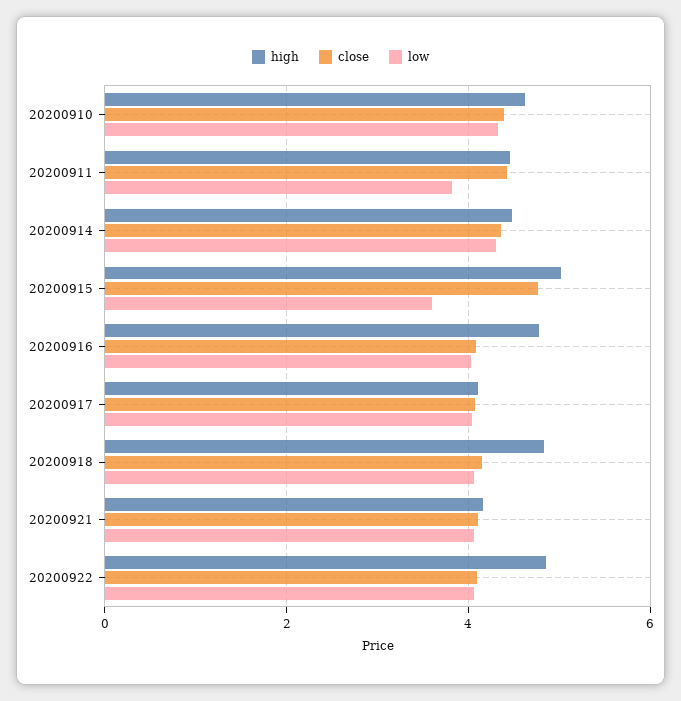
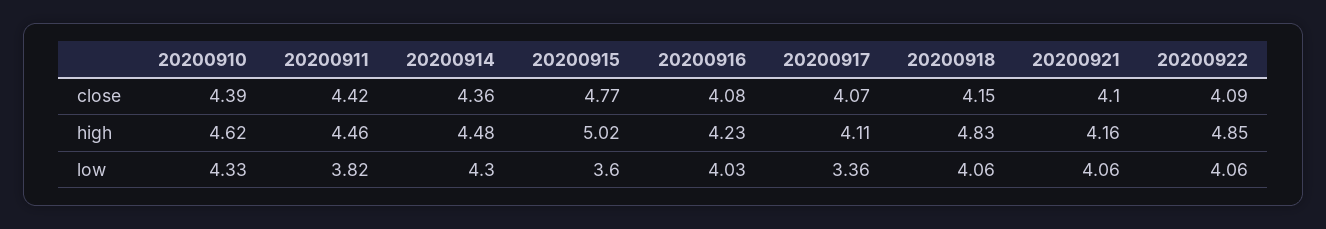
high, 20200916: 4.8 -> 4.23
low, 20200917: 4 -> 3.36

